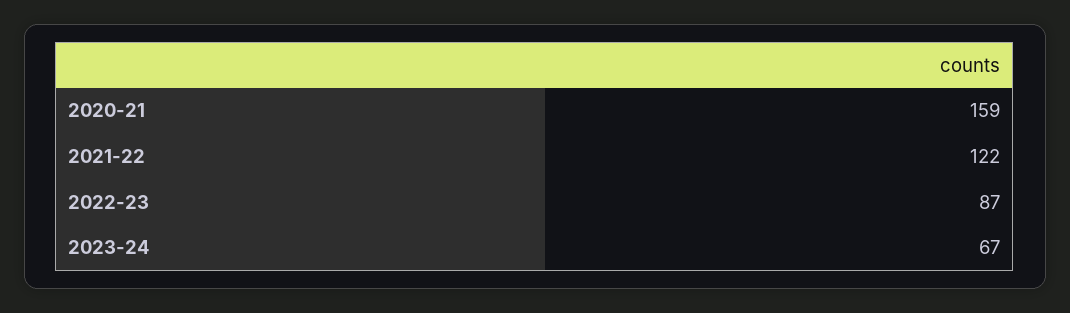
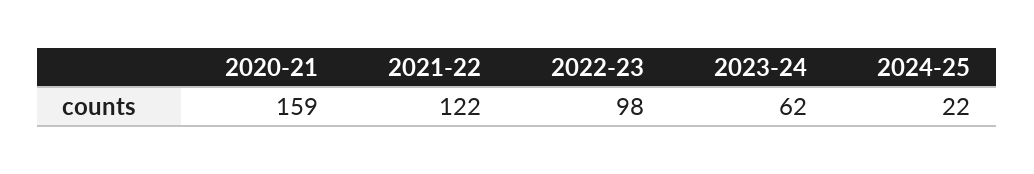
2022-23: 87 -> 98
2023-24: 67 -> 62
2024-25: none -> 22

